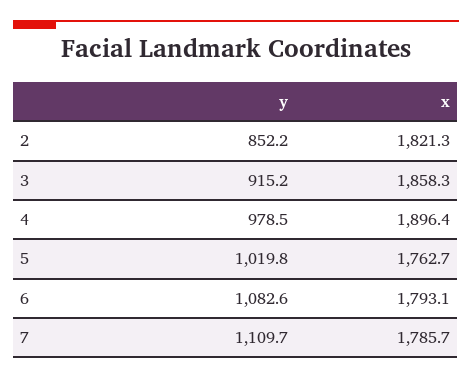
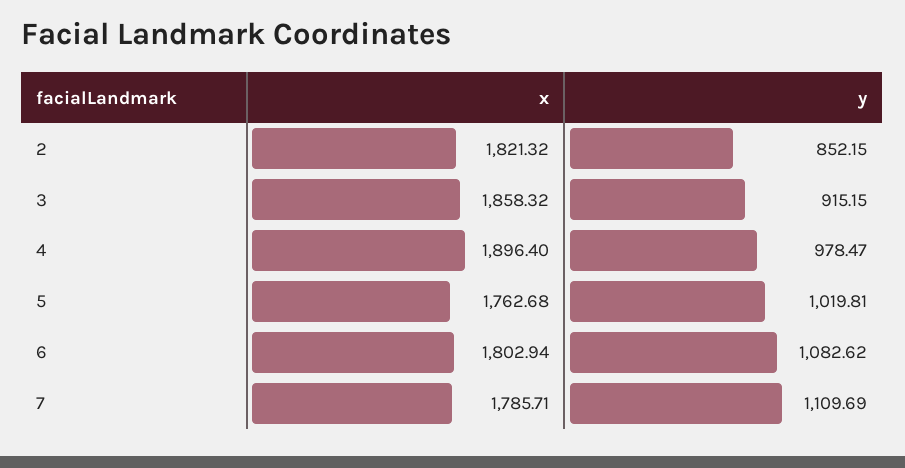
x, 6: 1793.1 -> 1802.94

